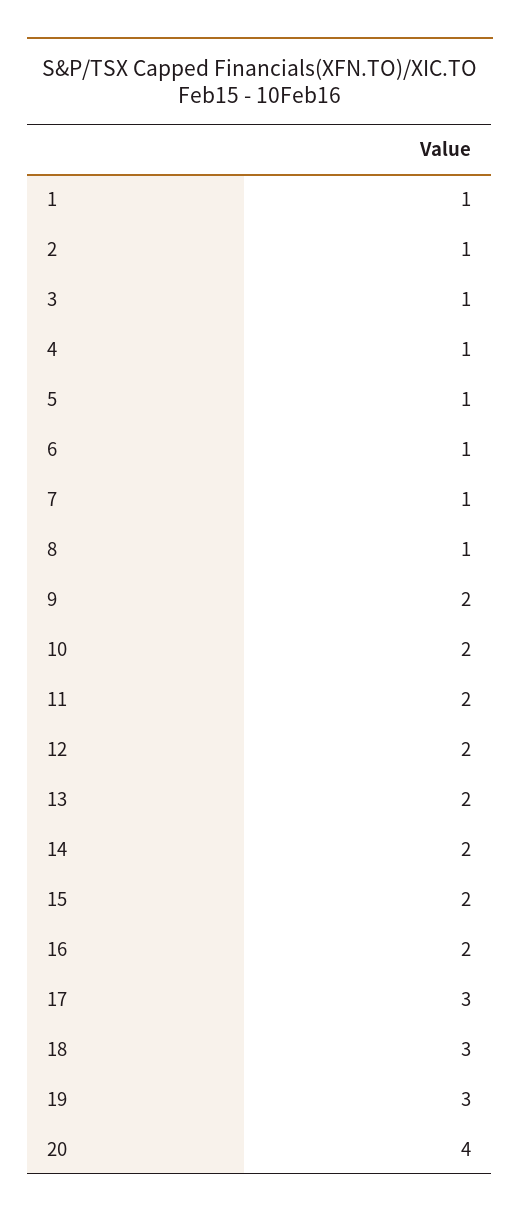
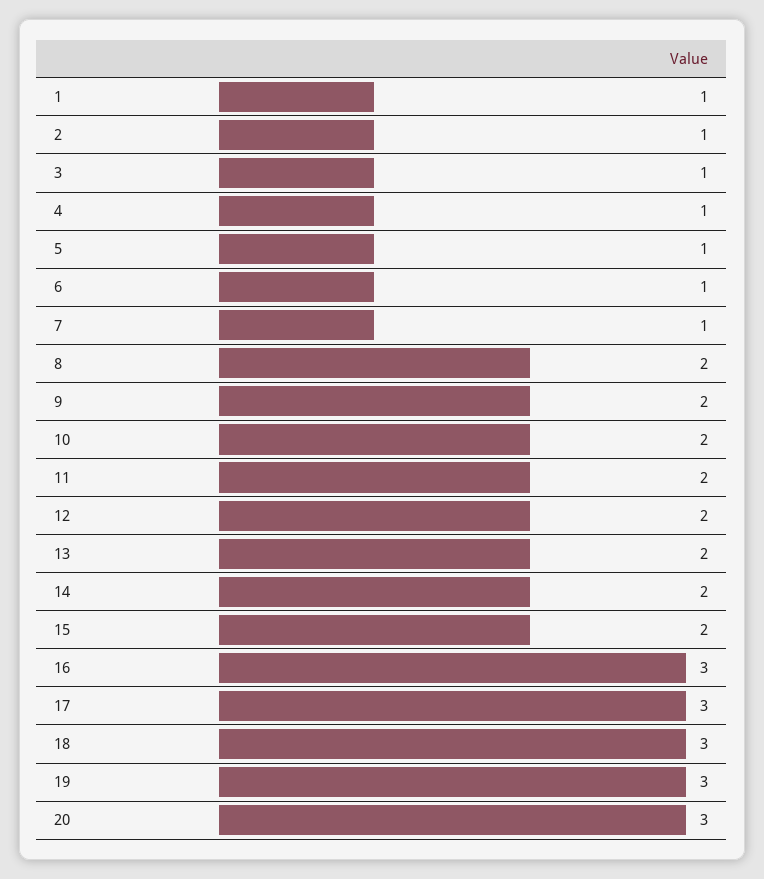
8: 1 -> 2
16: 2 -> 3
20: 4 -> 3

